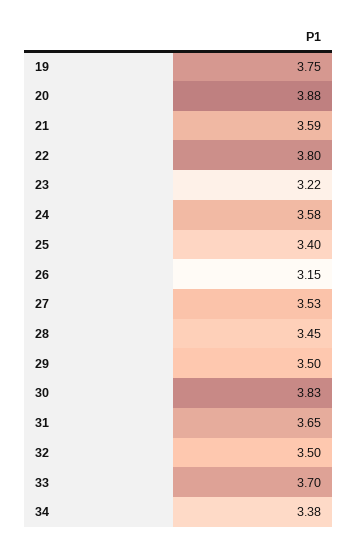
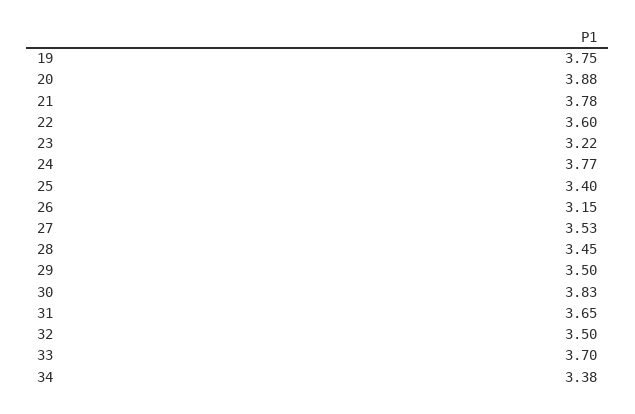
21: 3.59 -> 3.78
22: 3.8 -> 3.6
24: 3.58 -> 3.77

